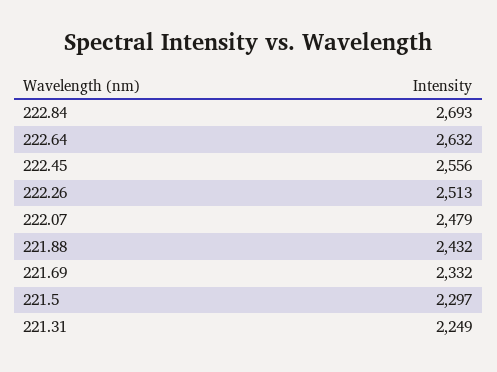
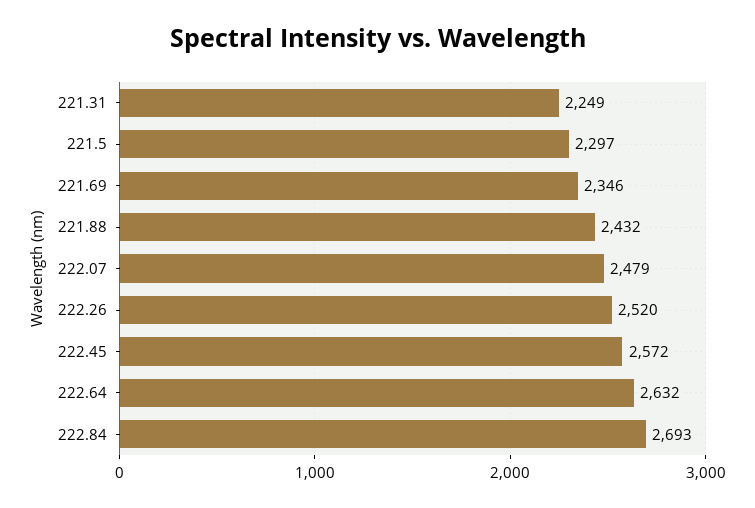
222.45: 2556 -> 2572
222.26: 2513 -> 2520
221.69: 2332 -> 2346

